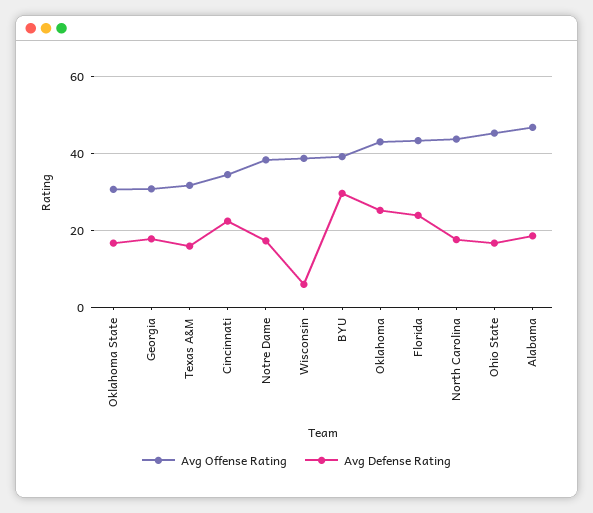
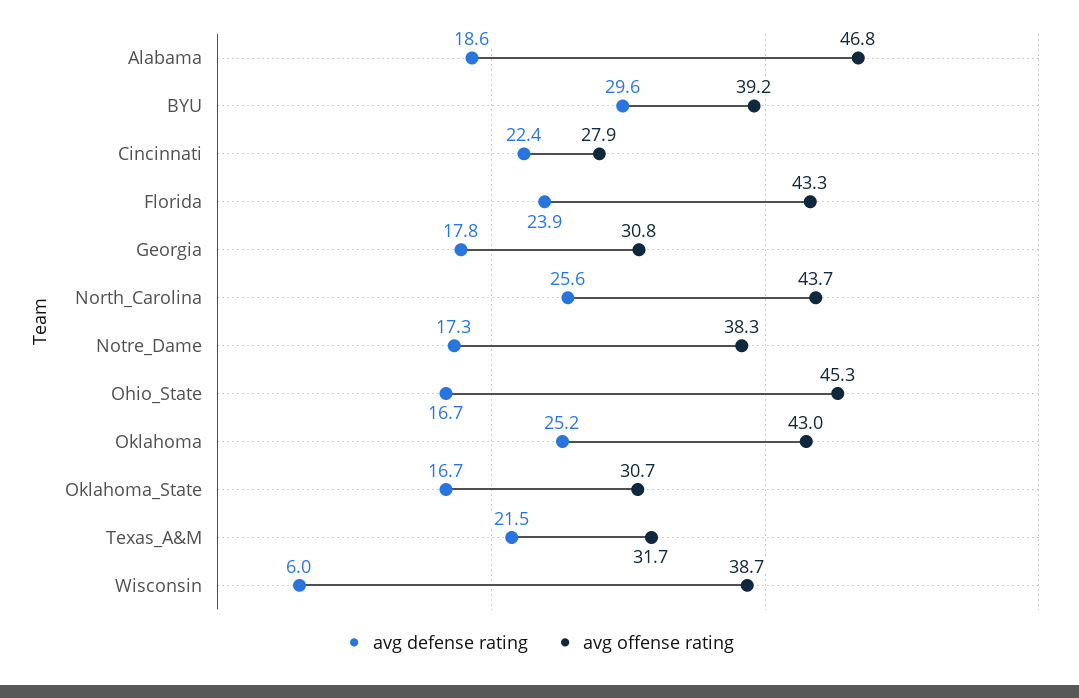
Avg Defense Rating, Texas A&M: 16 -> 21.5
Avg Offense Rating, Cincinnati: 34 -> 27.9
Avg Defense Rating, North Carolina: 18 -> 25.6

